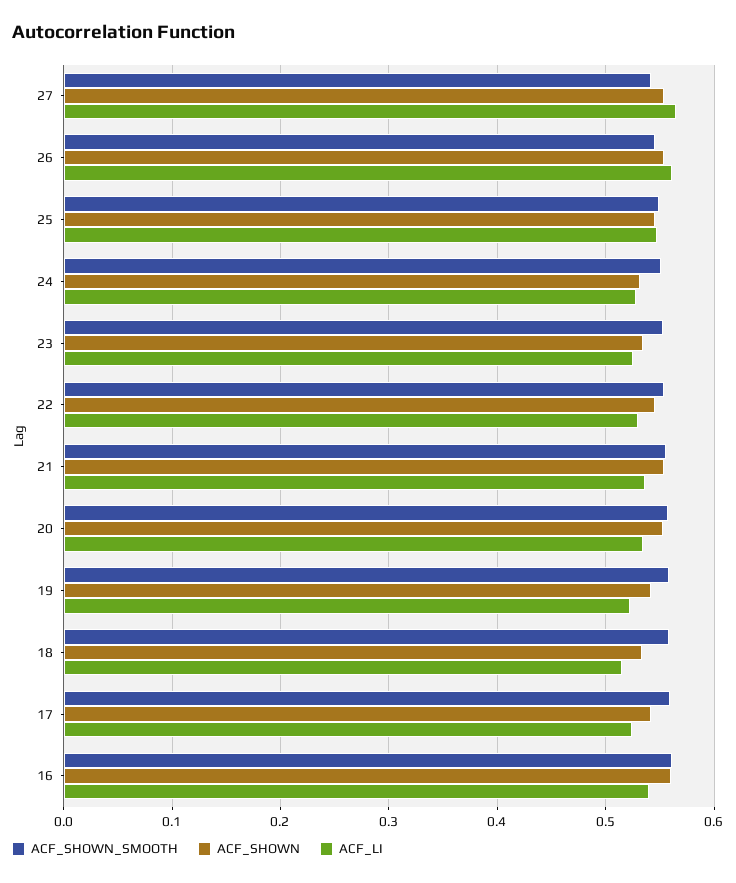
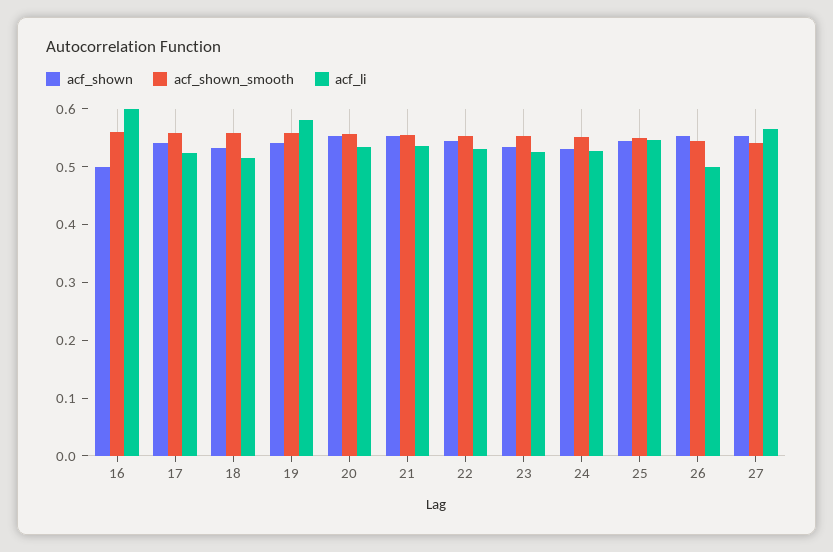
ACF_LI, 26: 0.56 -> 0.5
ACF_LI, 19: 0.52 -> 0.58
ACF_SHOWN, 16: 0.56 -> 0.5
ACF_LI, 16: 0.54 -> 0.6

